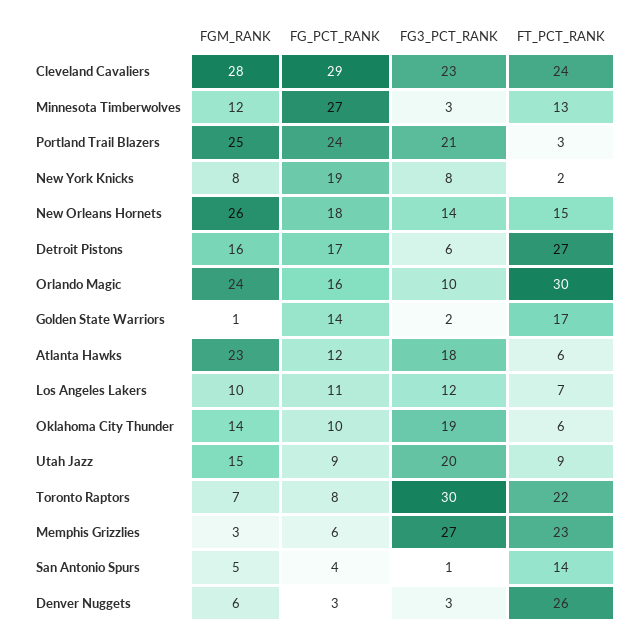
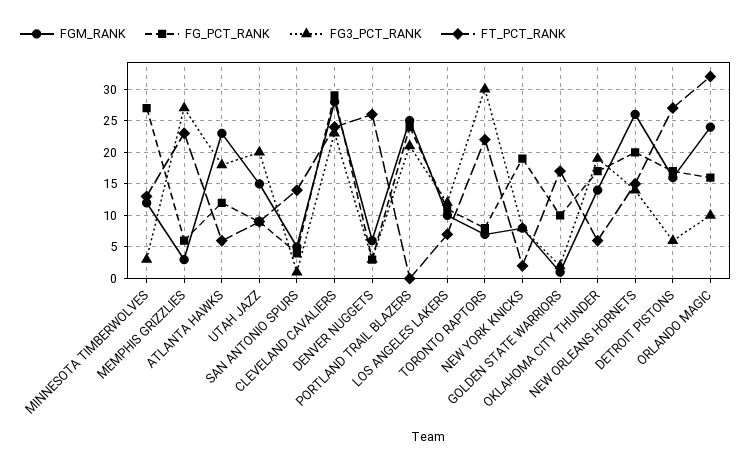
FT_PCT_RANK, Portland Trail Blazers: 3 -> 0
FG_PCT_RANK, New Orleans Hornets: 18 -> 20
FT_PCT_RANK, Orlando Magic: 30 -> 32
FG_PCT_RANK, Golden State Warriors: 14 -> 10
FG_PCT_RANK, Oklahoma City Thunder: 10 -> 17

